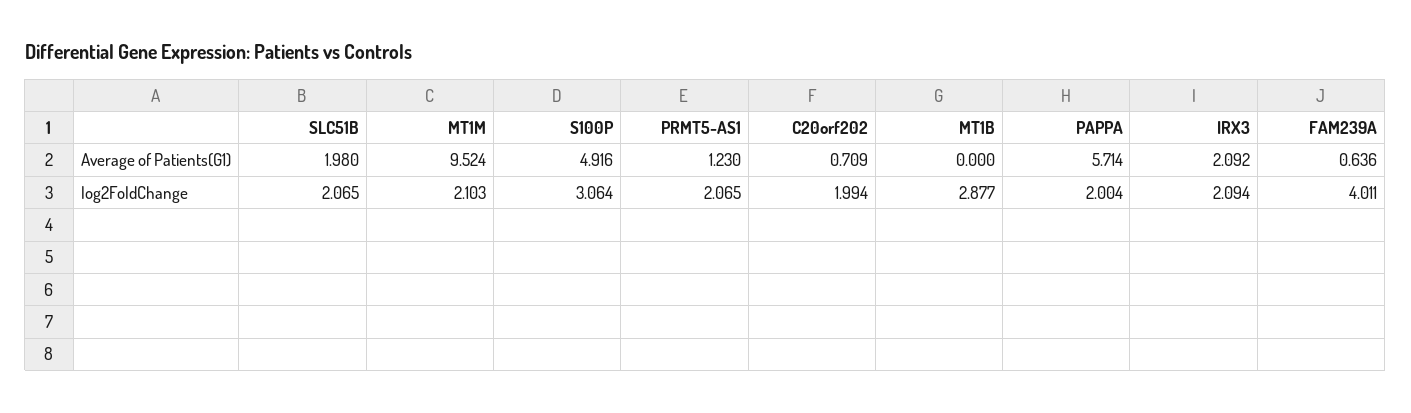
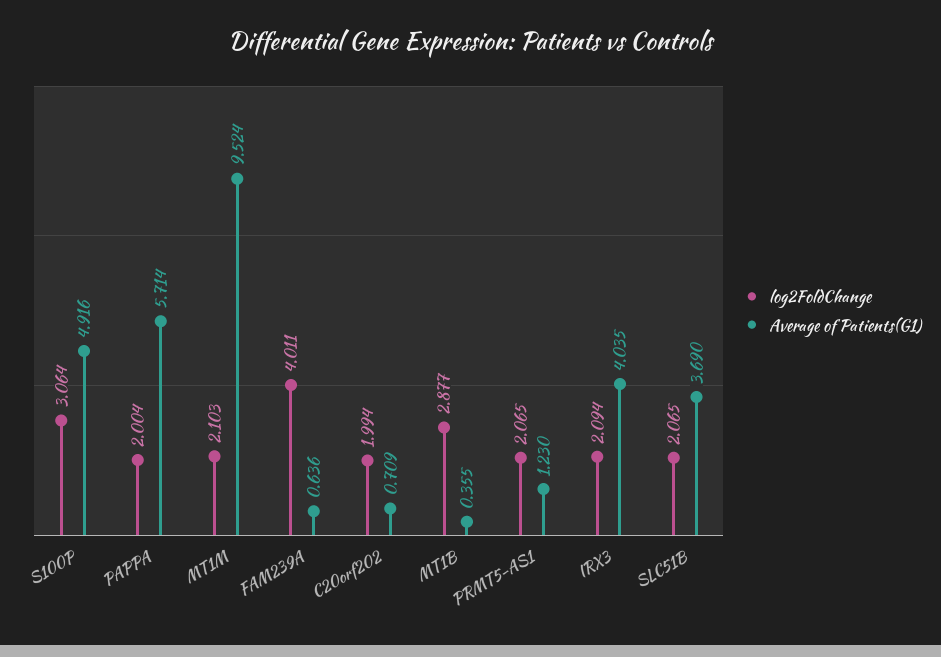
Average of Patients(G1), SLC51B: 1.98 -> 3.69
Average of Patients(G1), MT1B: 0 -> 0.355
Average of Patients(G1), IRX3: 2.092 -> 4.035

